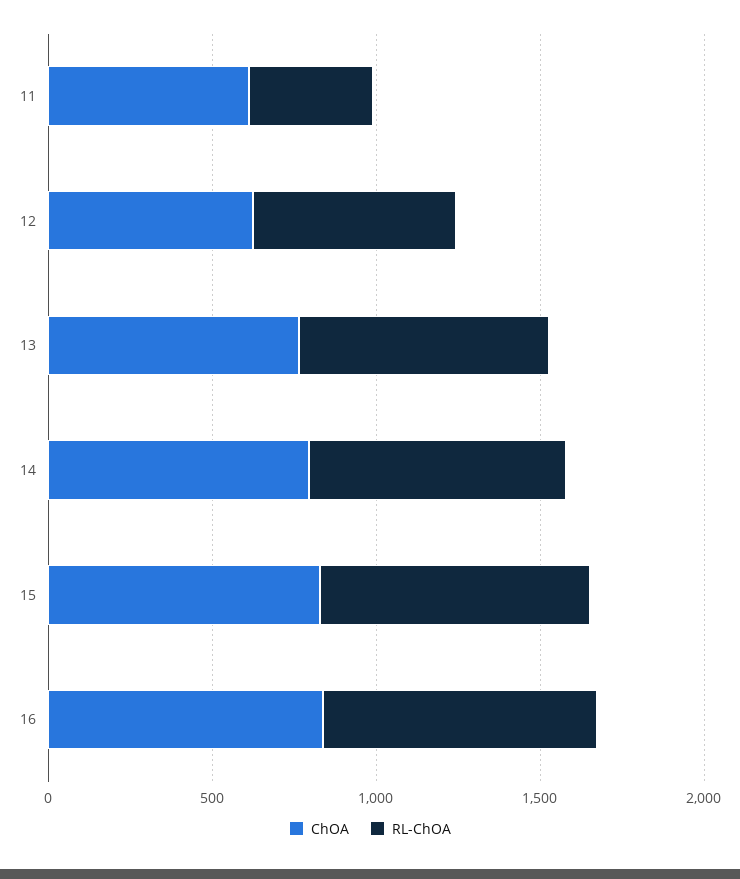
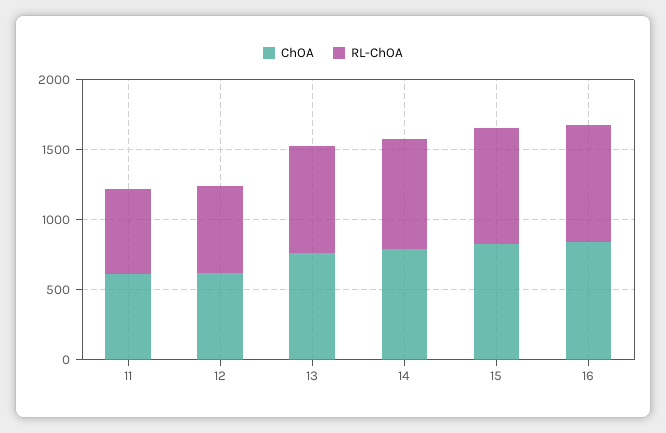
RL-ChOA, 11: 400 -> 600

